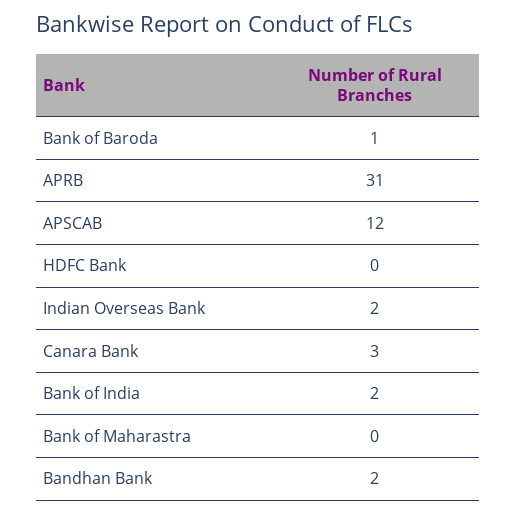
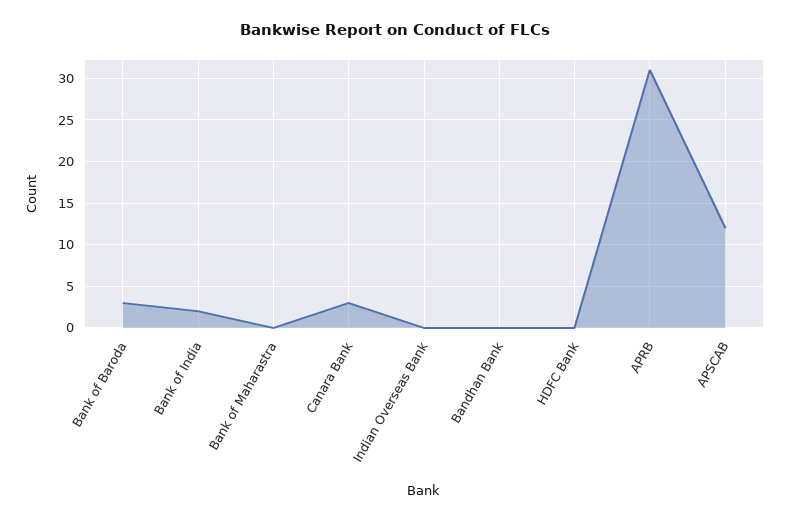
Bank of Baroda: 1 -> 3
Indian Overseas Bank: 2 -> 0
Bandhan Bank: 2 -> 0

